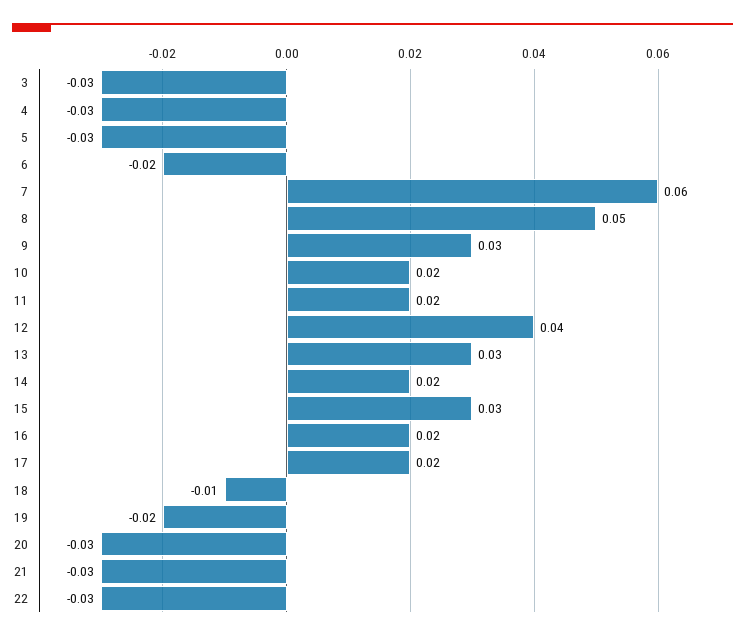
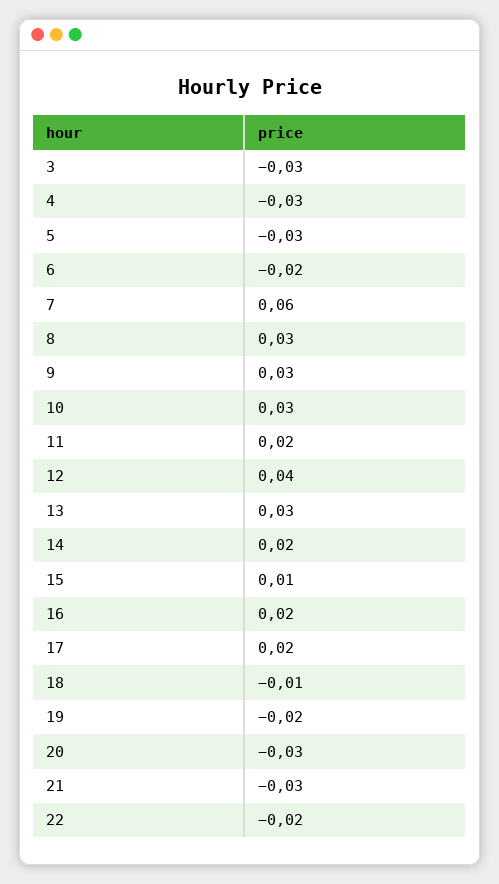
8: 0.05 -> 0.03
10: 0.02 -> 0.03
15: 0.03 -> 0.01
22: -0.03 -> -0.02

